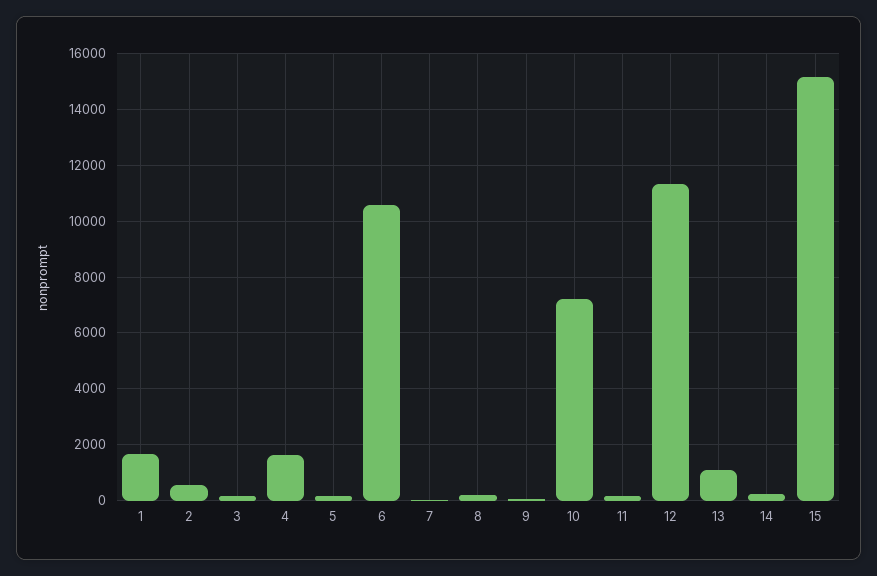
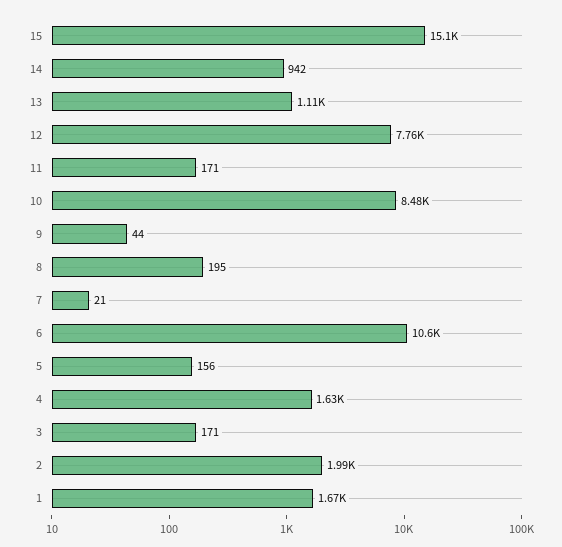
2: 500 -> 1990
10: 7250 -> 8480
12: 11250 -> 7760
14: 250 -> 942

